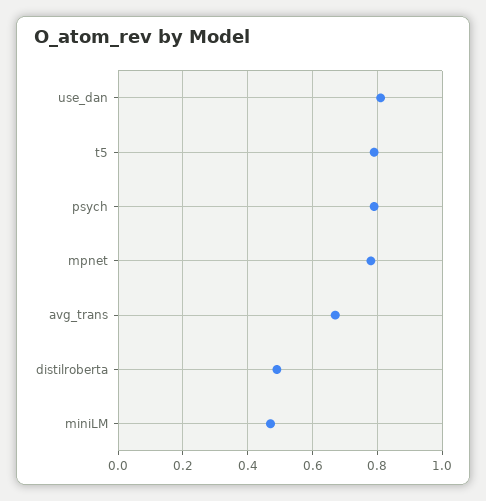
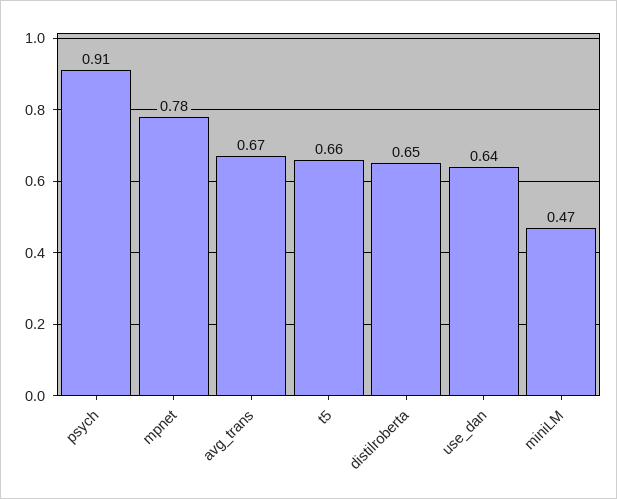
use_dan: 0.8 -> 0.64
t5: 0.8 -> 0.66
psych: 0.8 -> 0.91
distilroberta: 0.5 -> 0.65

